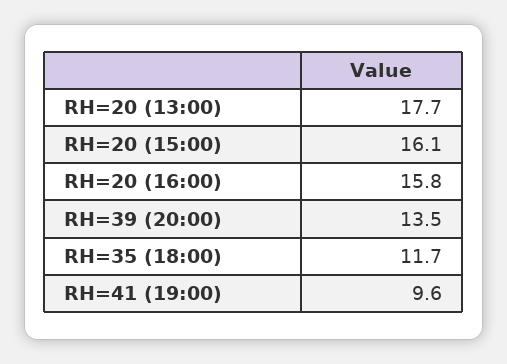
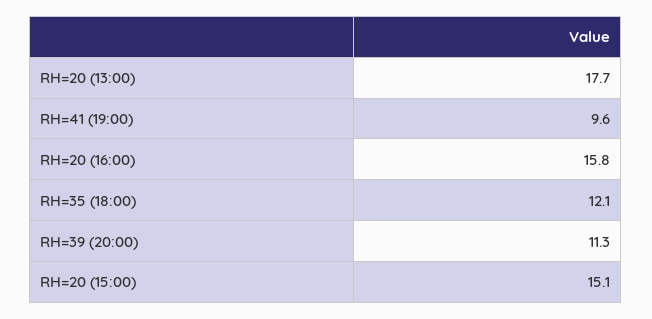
RH=20 (15:00): 16.1 -> 15.1
RH=39 (20:00): 13.5 -> 11.3
RH=35 (18:00): 11.7 -> 12.1

